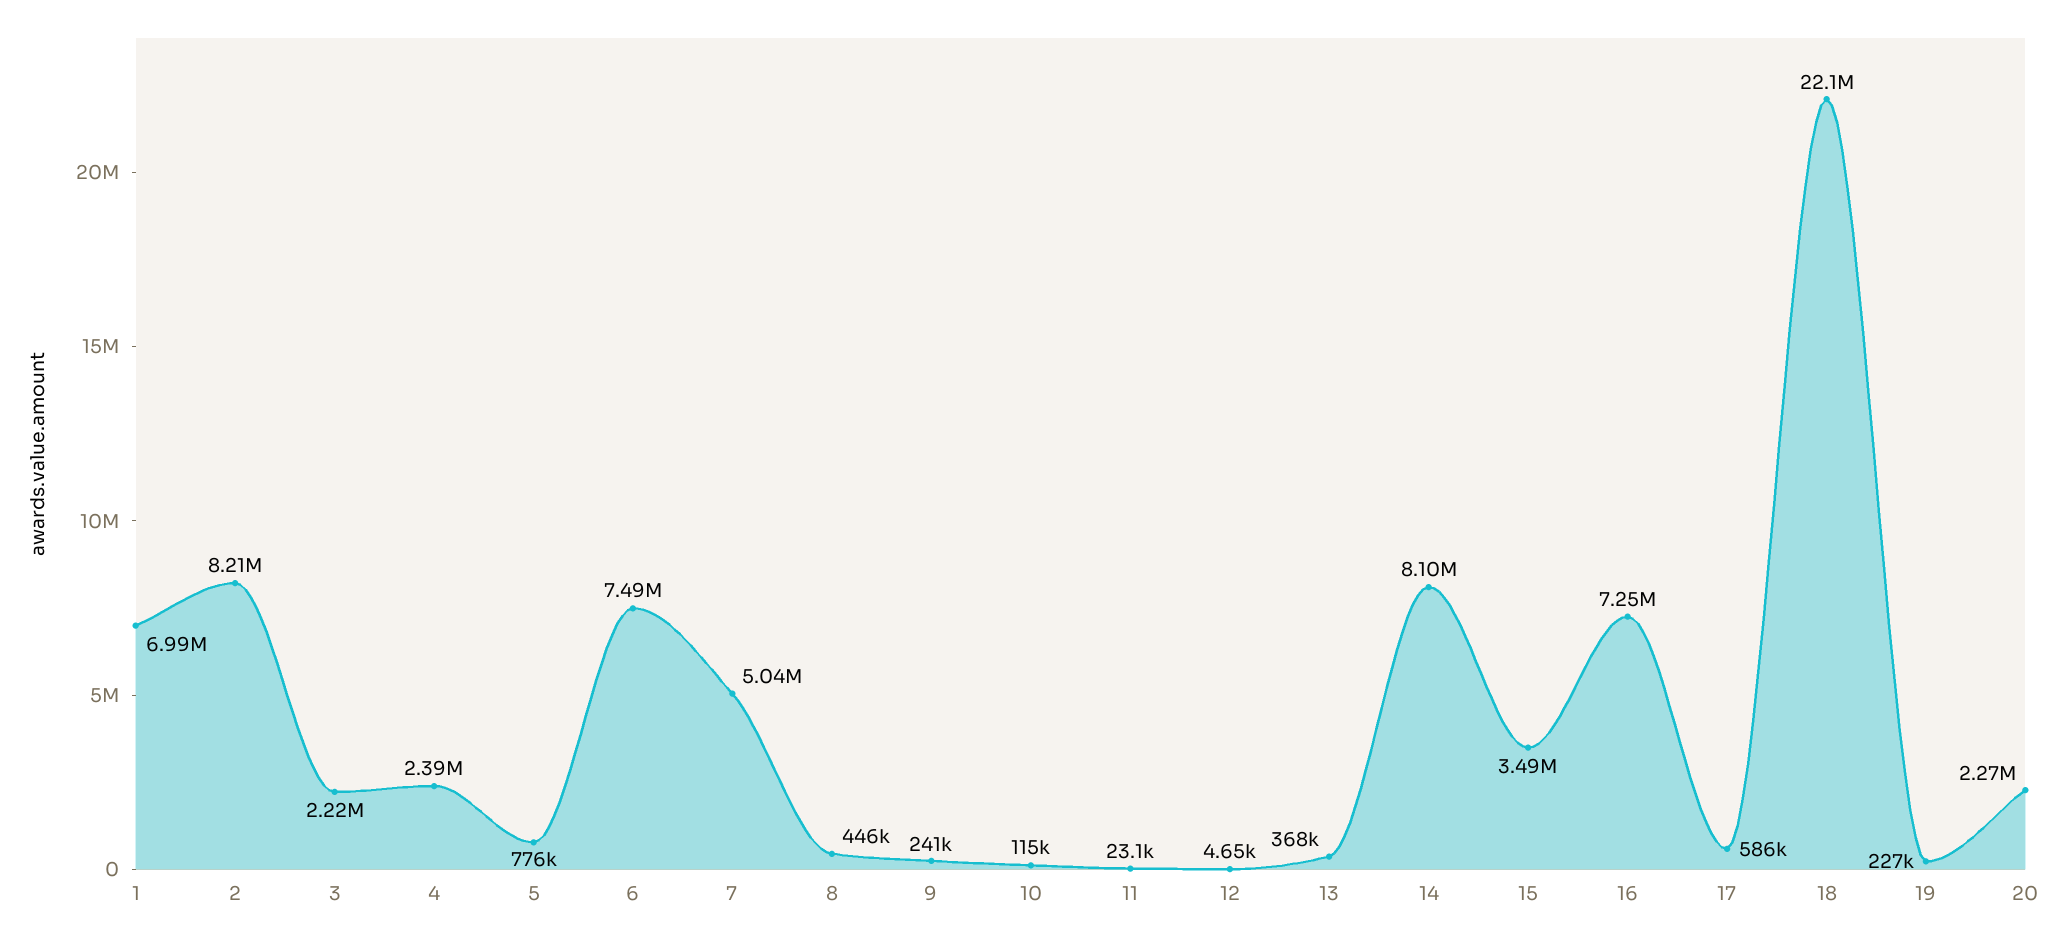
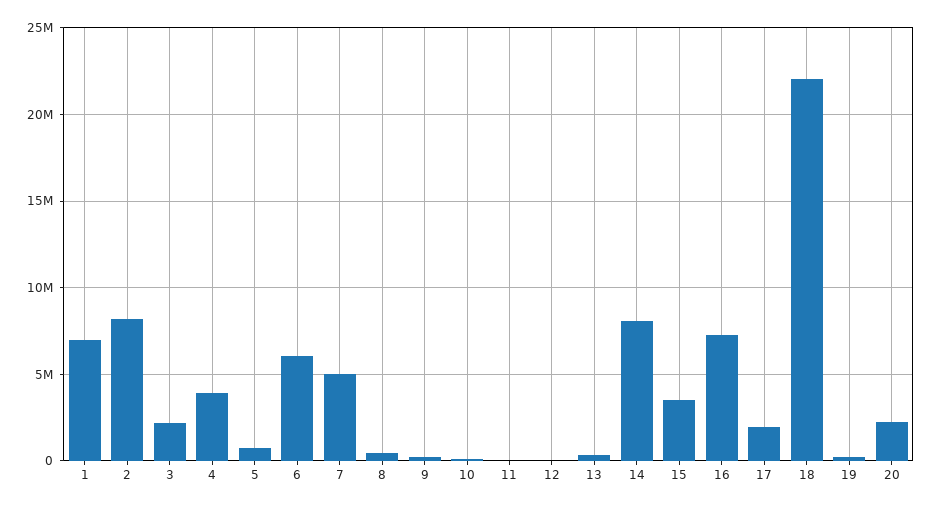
4: 2390000 -> 4000000
6: 7490000 -> 6000000
17: 586000 -> 2000000

